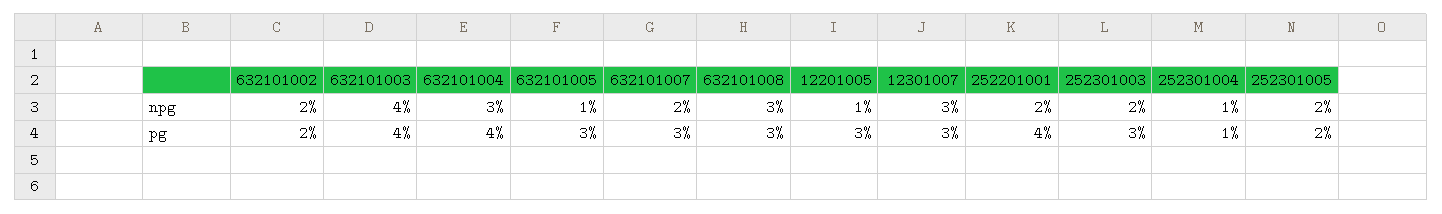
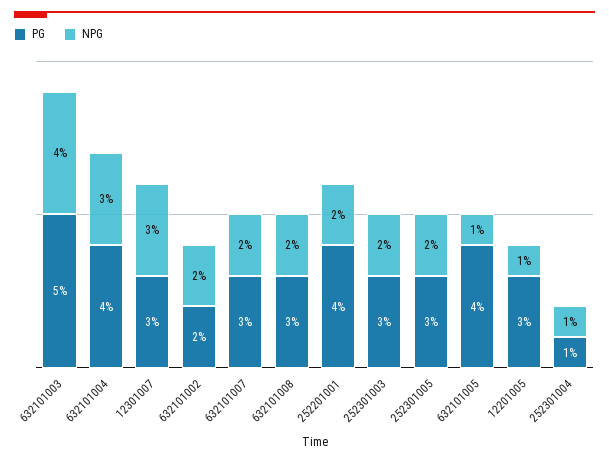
npg, 632101008: 3 -> 2
pg, 632101003: 4 -> 5
pg, 632101005: 3 -> 4
pg, 252301005: 2 -> 3

